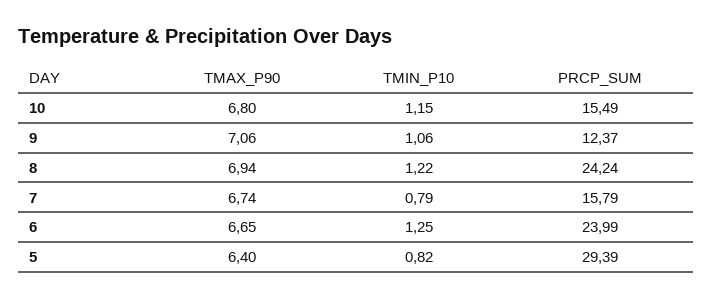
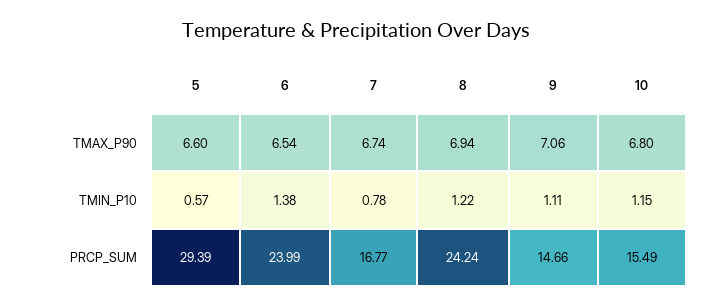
TMIN_P10, 9: 1.06 -> 1.11
PRCP_SUM, 9: 12.37 -> 14.66
TMIN_P10, 7: 0.79 -> 0.78
PRCP_SUM, 7: 15.79 -> 16.77
TMAX_P90, 6: 6.65 -> 6.54
TMIN_P10, 6: 1.25 -> 1.38
TMAX_P90, 5: 6.4 -> 6.6
TMIN_P10, 5: 0.82 -> 0.57

